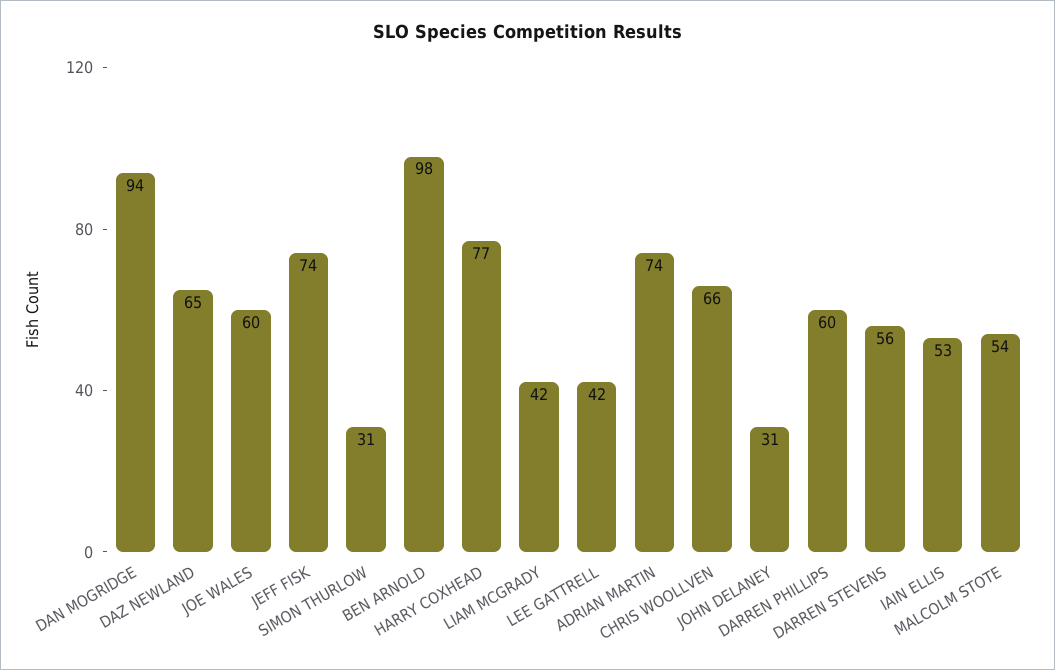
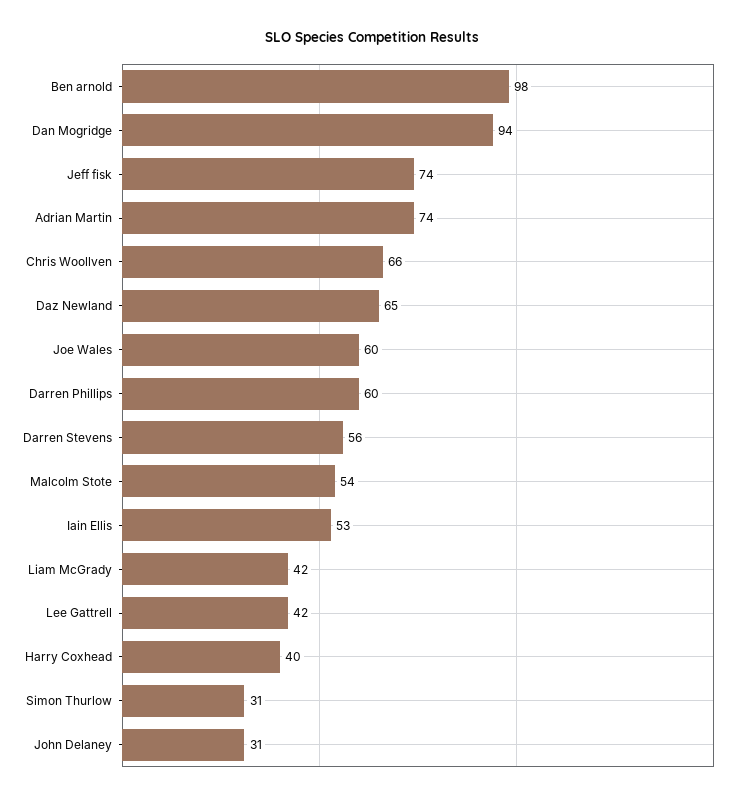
HARRY COXHEAD: 77 -> 40

